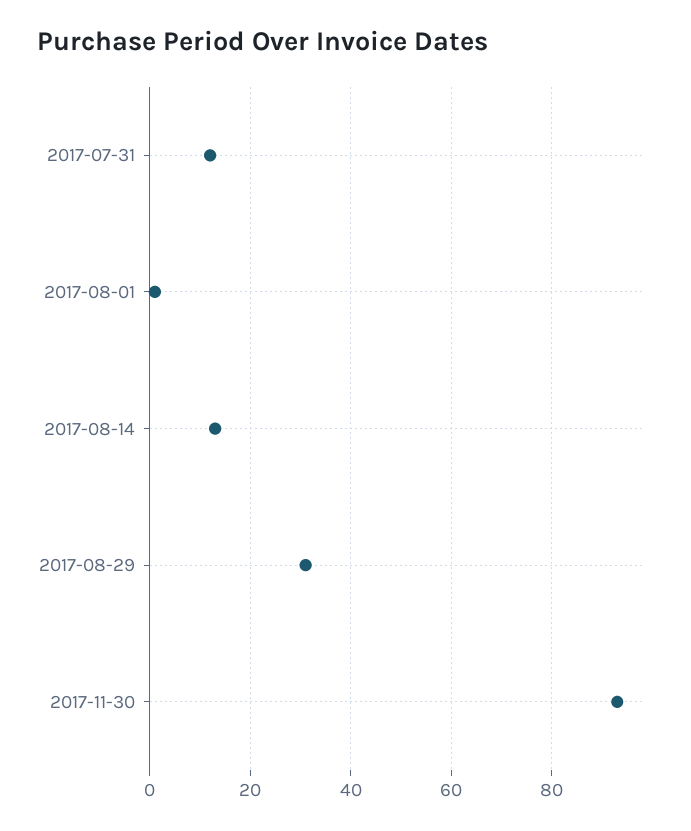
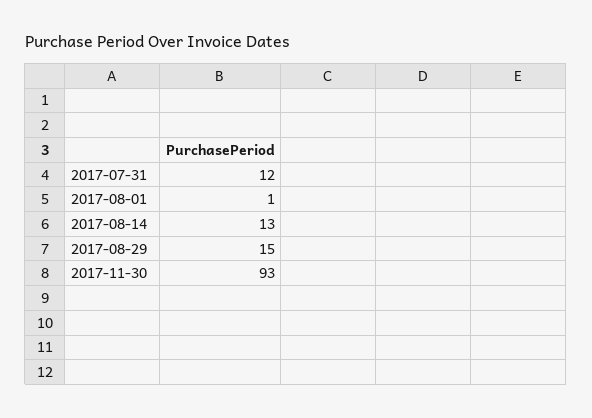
2017-08-29: 30 -> 15

